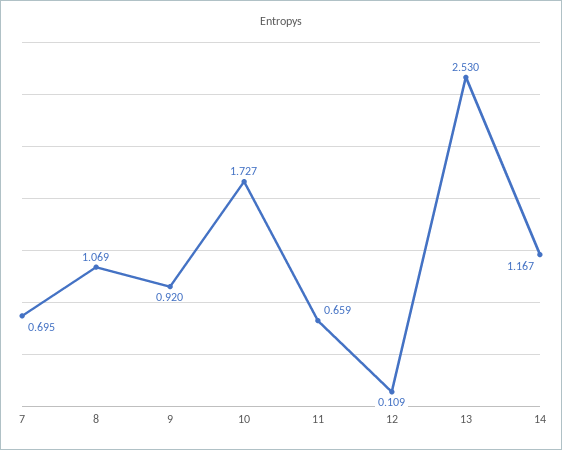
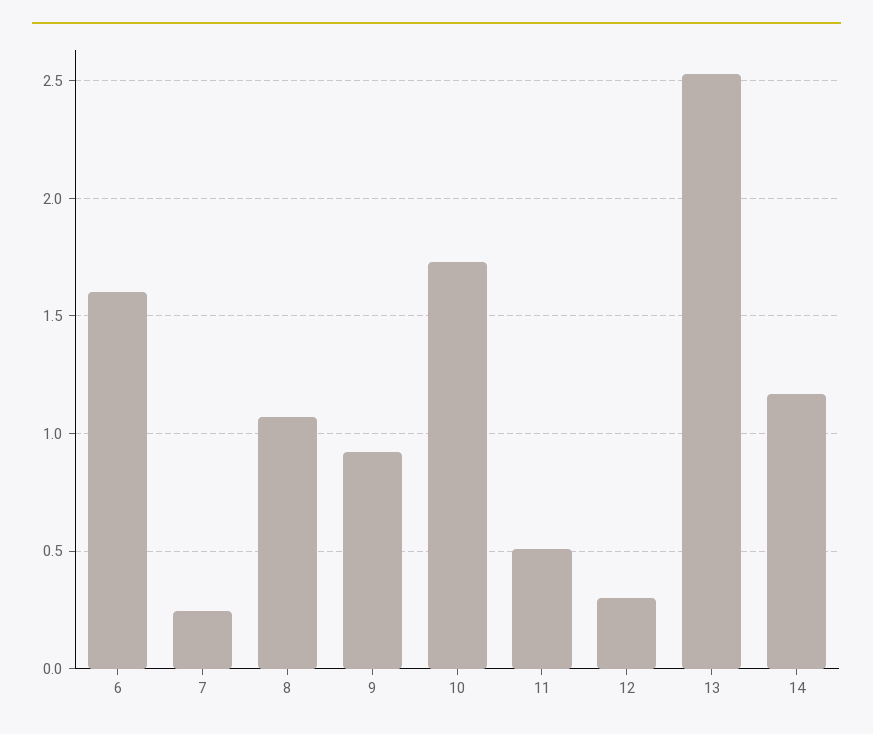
7: 0.695 -> 0.25
11: 0.659 -> 0.5
12: 0.109 -> 0.3
6: none -> 1.6

